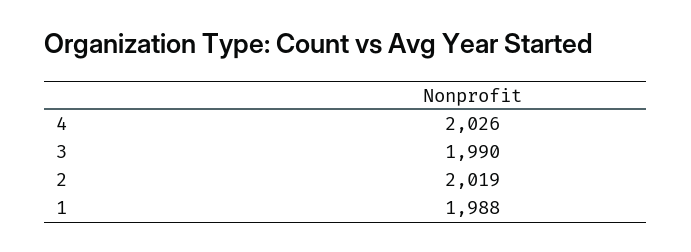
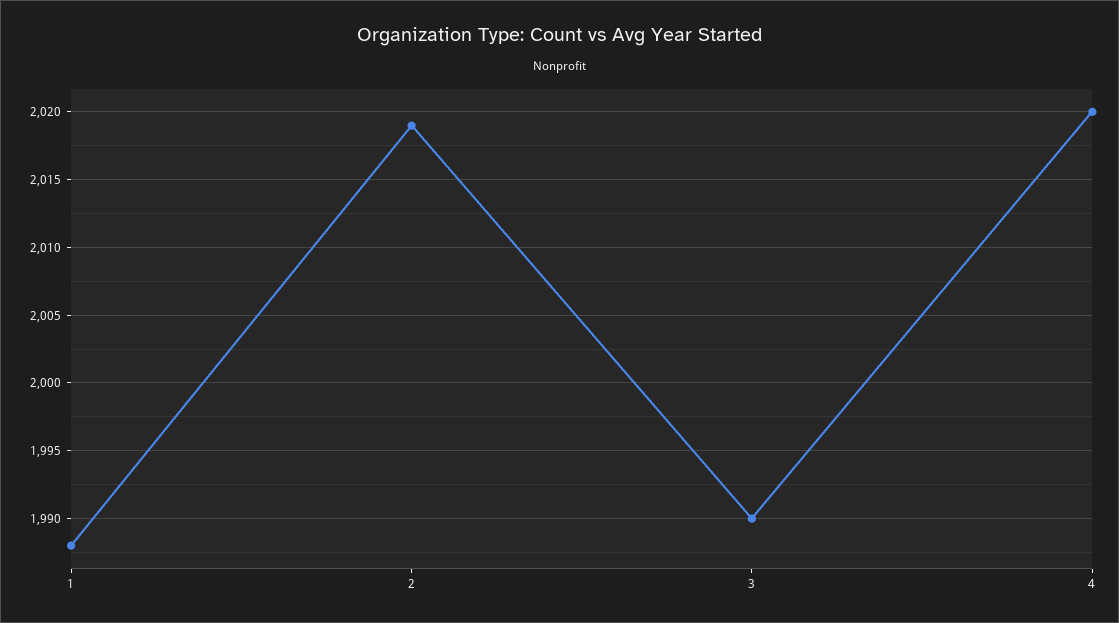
4: 2026 -> 2020

